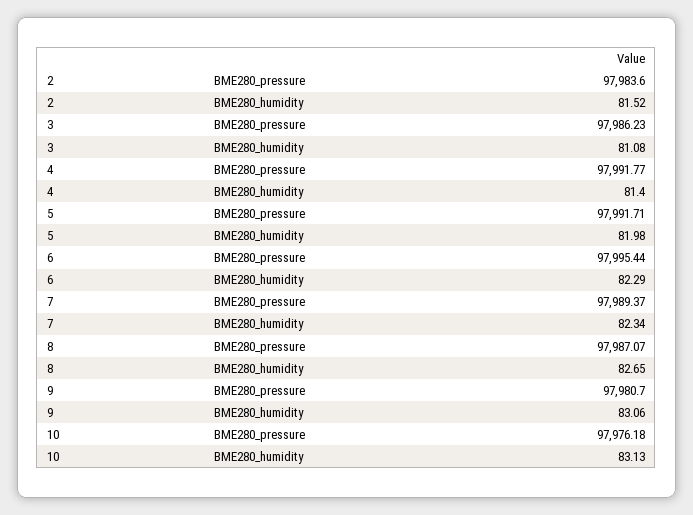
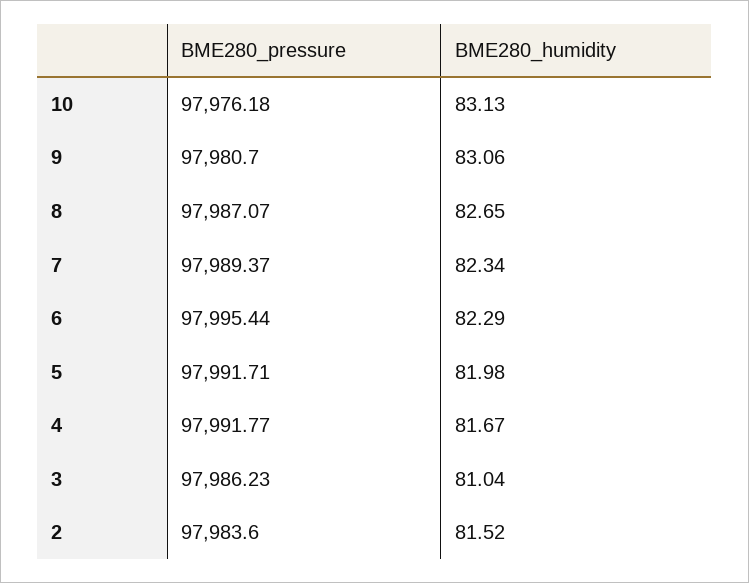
3, BME280_humidity: 81.08 -> 81.04
4, BME280_humidity: 81.4 -> 81.67

